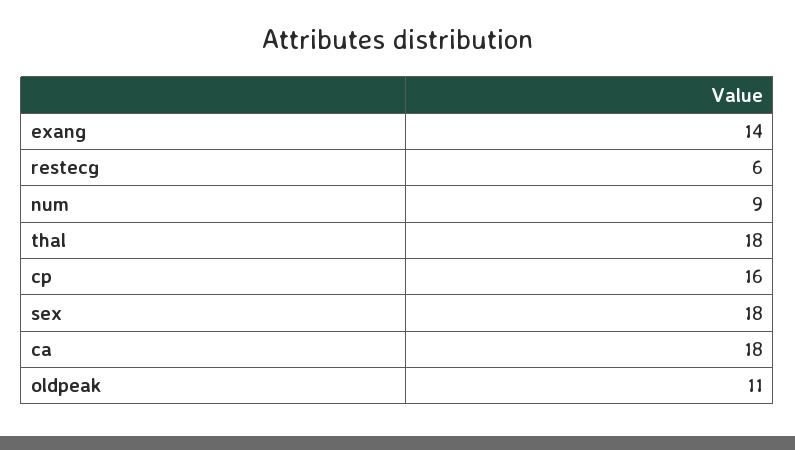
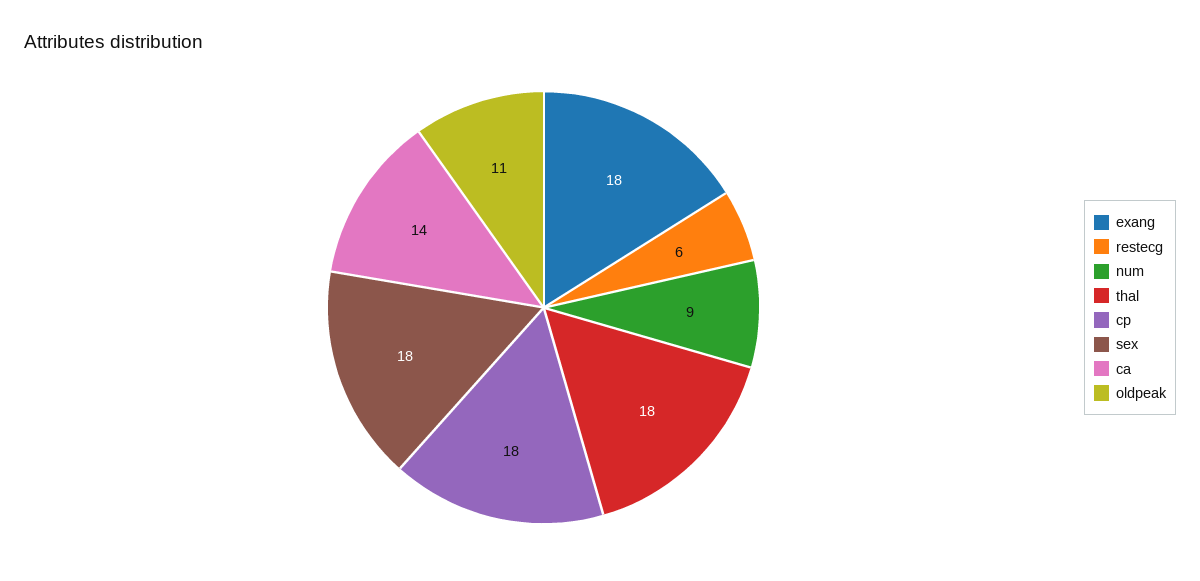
exang: 14 -> 18
cp: 16 -> 18
ca: 18 -> 14

